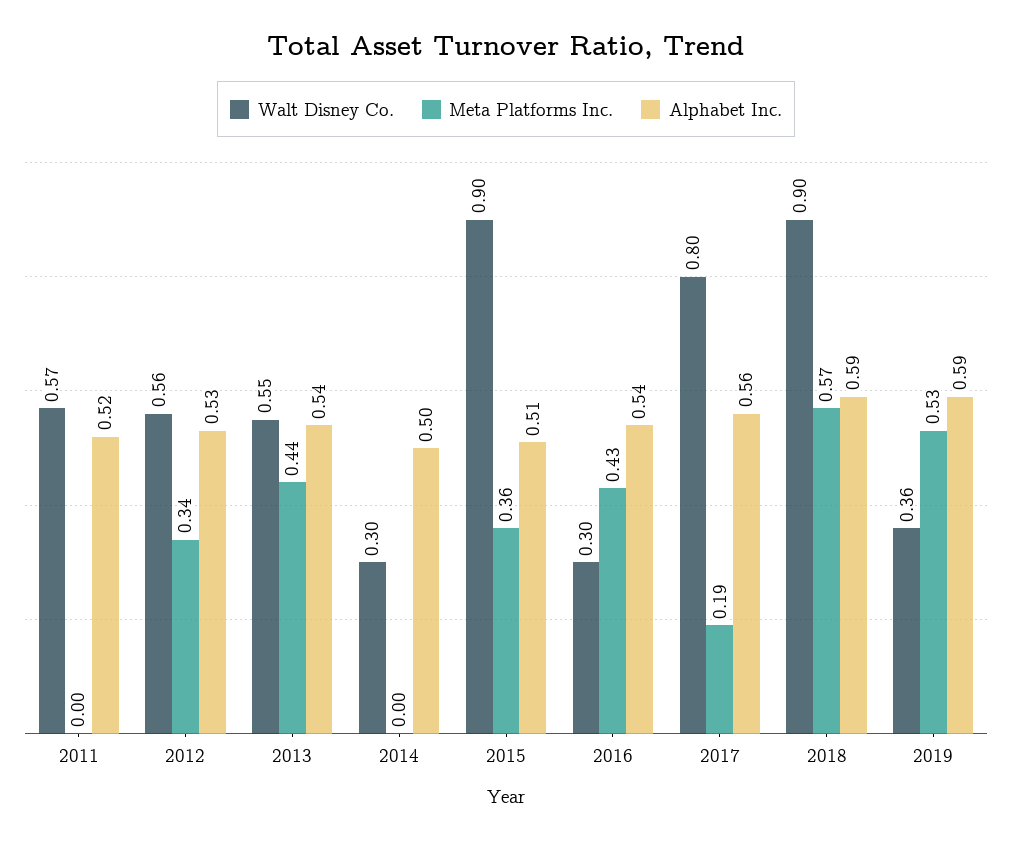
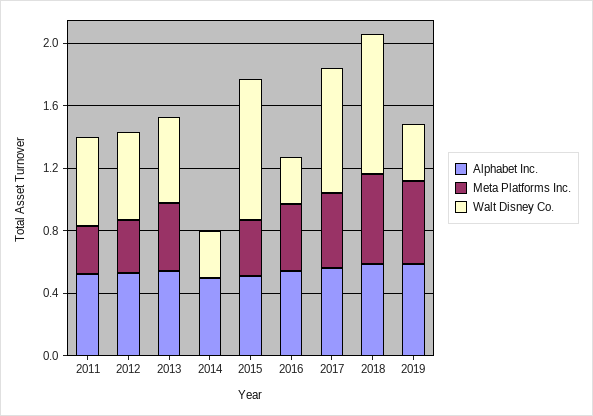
Meta Platforms Inc., 2011: 0 -> 0.3
Meta Platforms Inc., 2017: 0.19 -> 0.5

